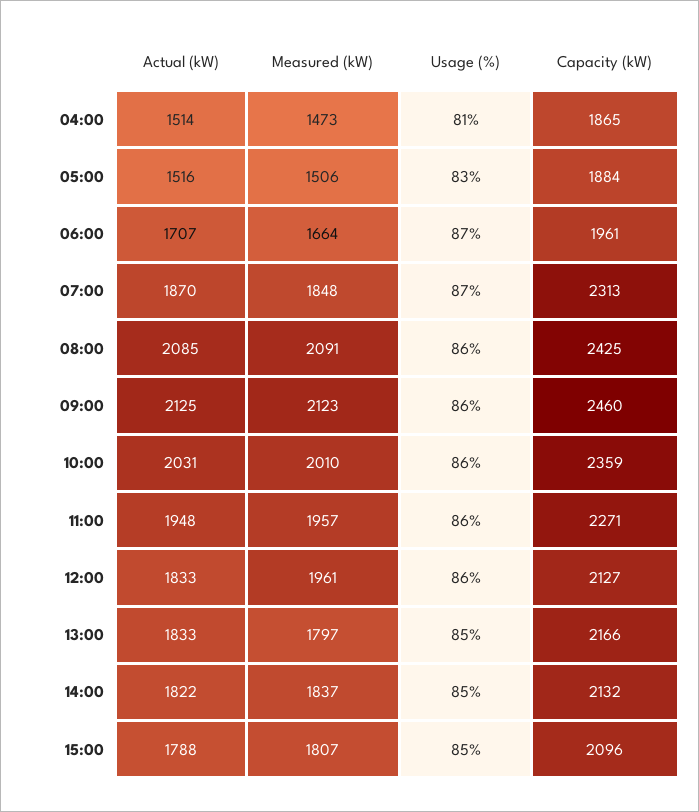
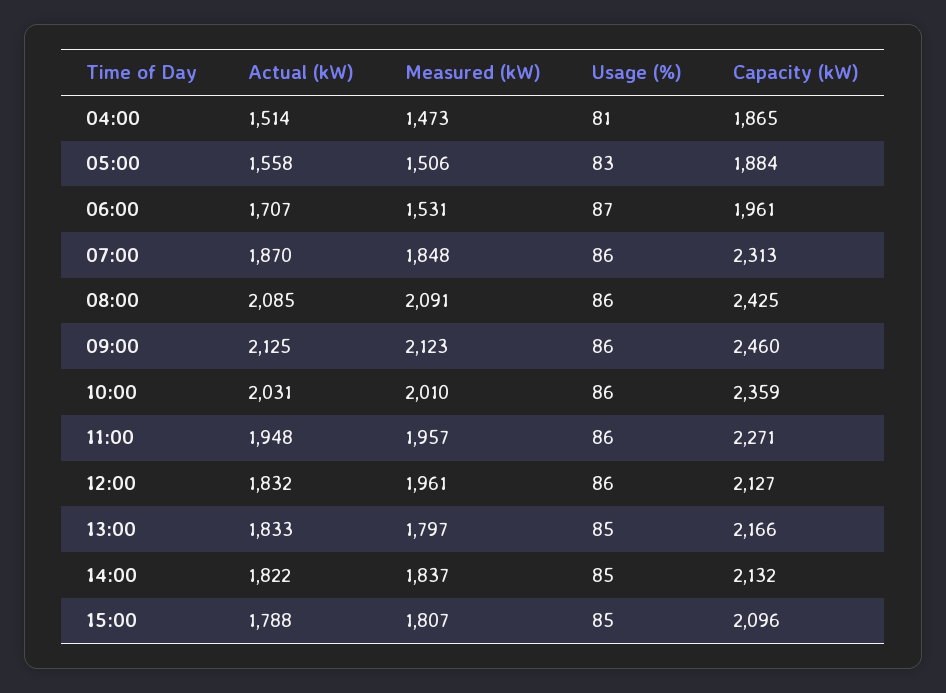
Actual (kW), 05:00: 1516 -> 1558
Measured (kW), 06:00: 1664 -> 1531
Usage (%), 07:00: 87 -> 86
Actual (kW), 12:00: 1833 -> 1832

